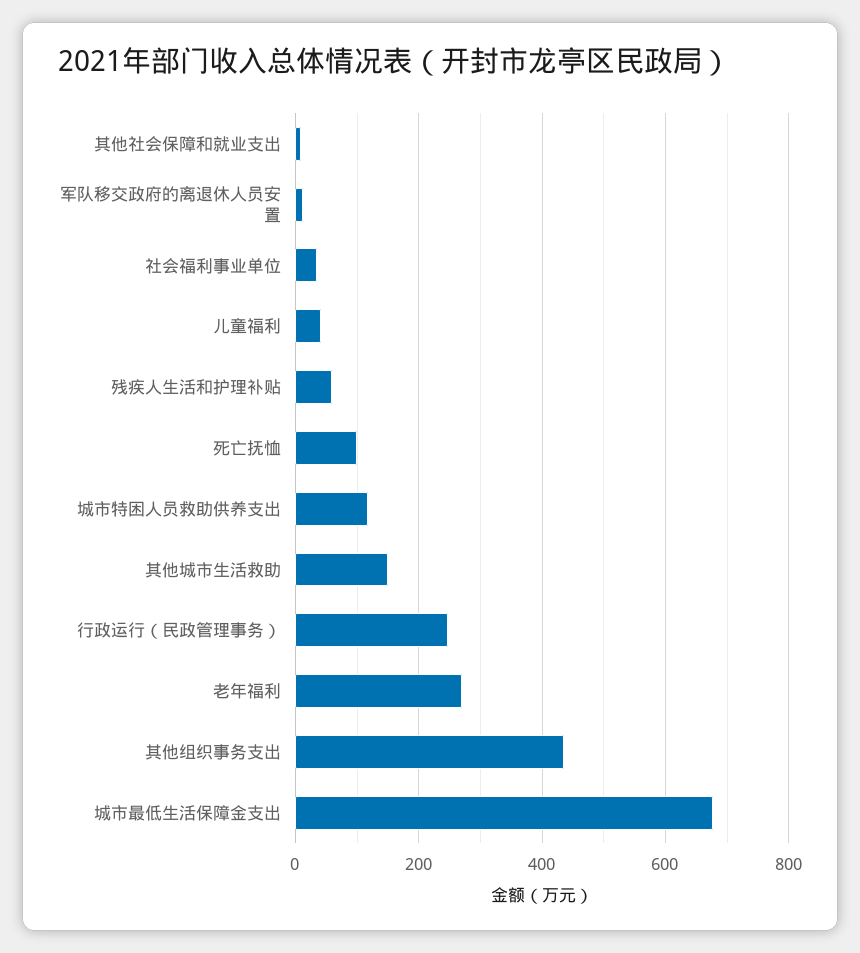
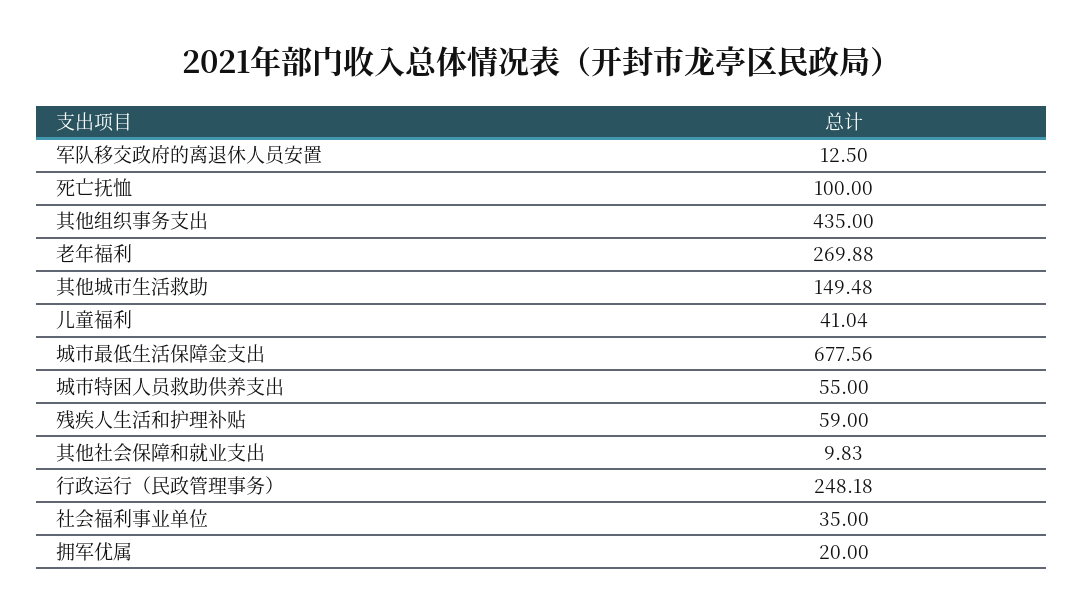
城市特困人员救助供养支出: 120 -> 55
拥军优属: none -> 20

